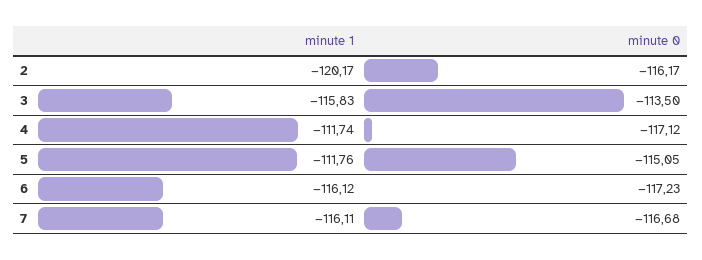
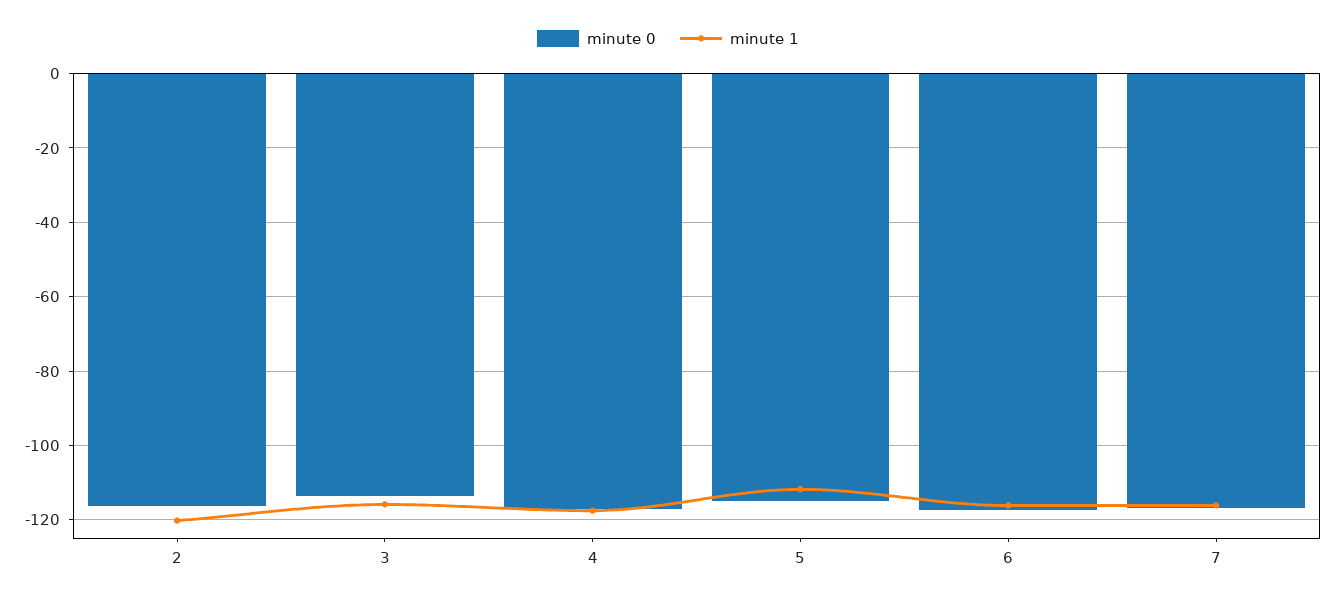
minute 1, 4: -111.74 -> -118

